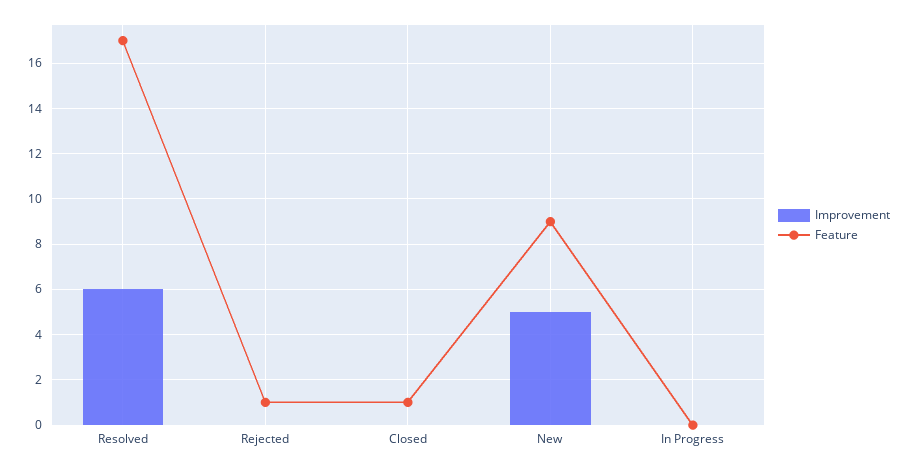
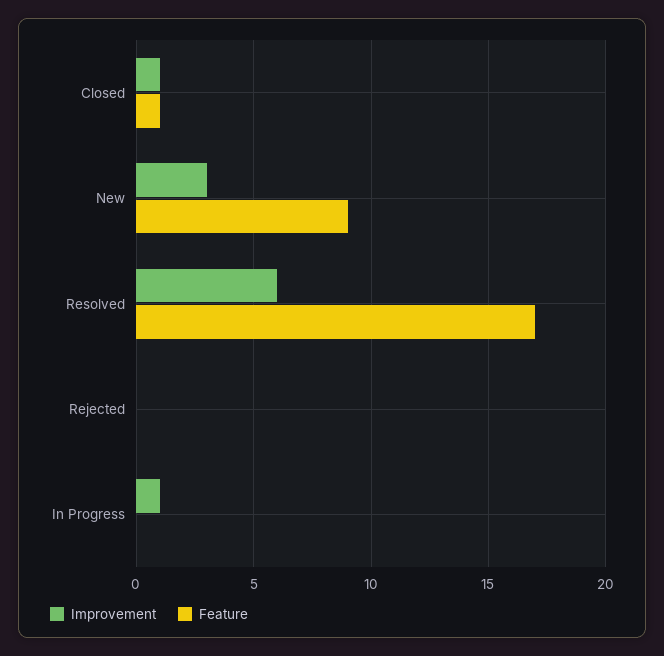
Feature, Rejected: 1 -> 0
Improvement, Closed: 0 -> 1
Improvement, New: 5 -> 3
Improvement, In Progress: 0 -> 1

